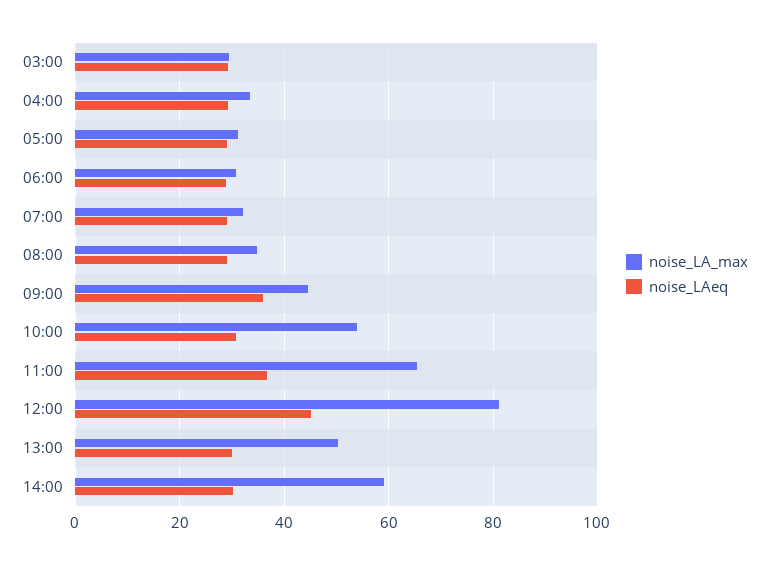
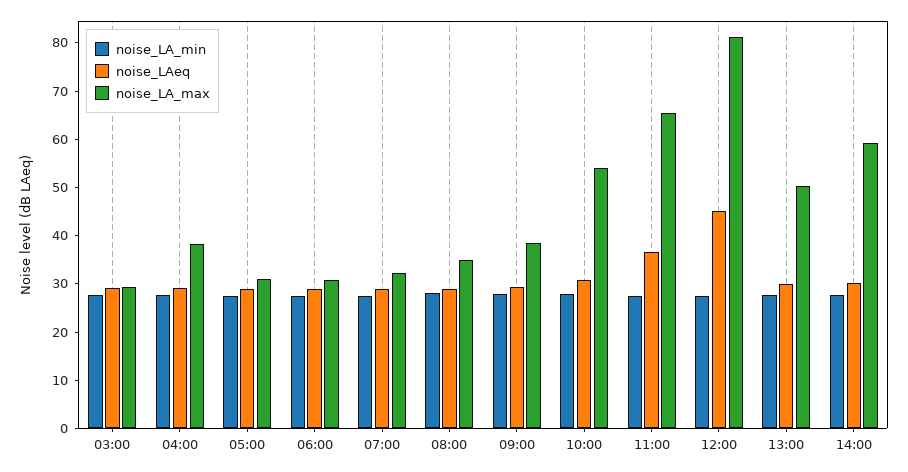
noise_LA_max, 04:00: 34 -> 38
noise_LA_max, 09:00: 44 -> 38
noise_LAeq, 09:00: 36 -> 30
noise_LA_min, 03:00: none -> 28
noise_LA_min, 04:00: none -> 28
noise_LA_min, 05:00: none -> 28
noise_LA_min, 06:00: none -> 28
noise_LA_min, 07:00: none -> 28
noise_LA_min, 08:00: none -> 28
noise_LA_min, 09:00: none -> 28
noise_LA_min, 10:00: none -> 28
noise_LA_min, 11:00: none -> 28
noise_LA_min, 12:00: none -> 28
noise_LA_min, 13:00: none -> 28
noise_LA_min, 14:00: none -> 28

